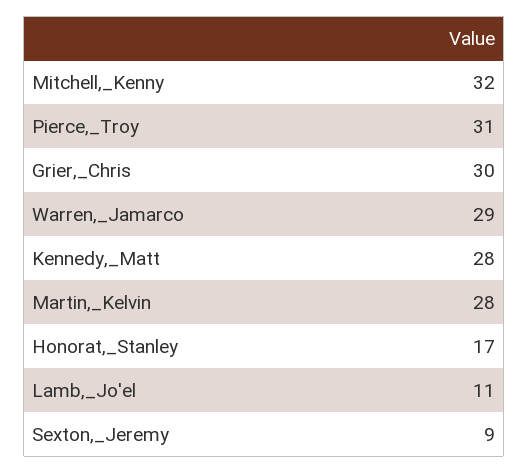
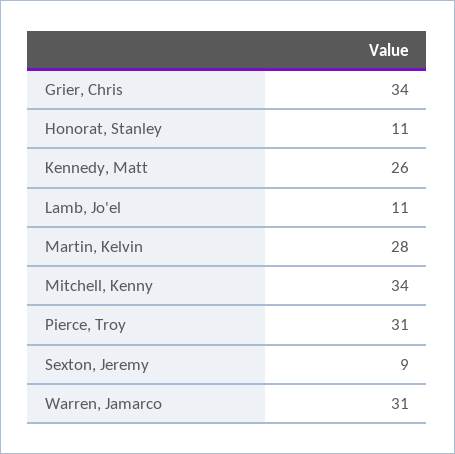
Mitchell,_Kenny: 32 -> 34
Grier,_Chris: 30 -> 34
Warren,_Jamarco: 29 -> 31
Kennedy,_Matt: 28 -> 26
Honorat,_Stanley: 17 -> 11

